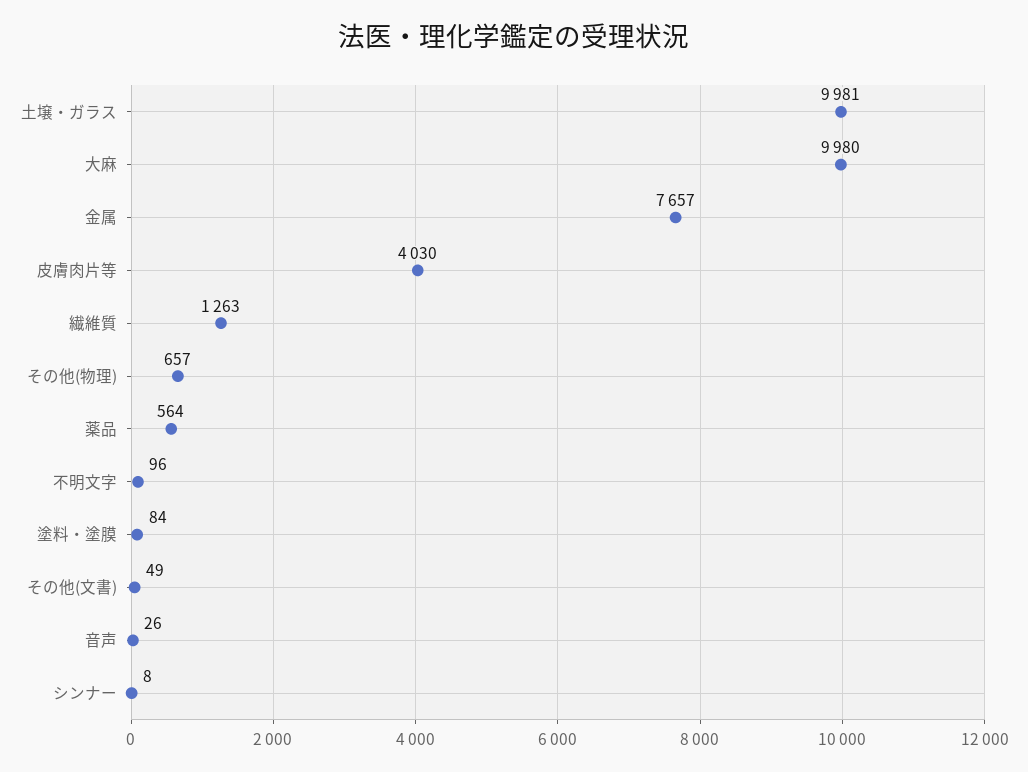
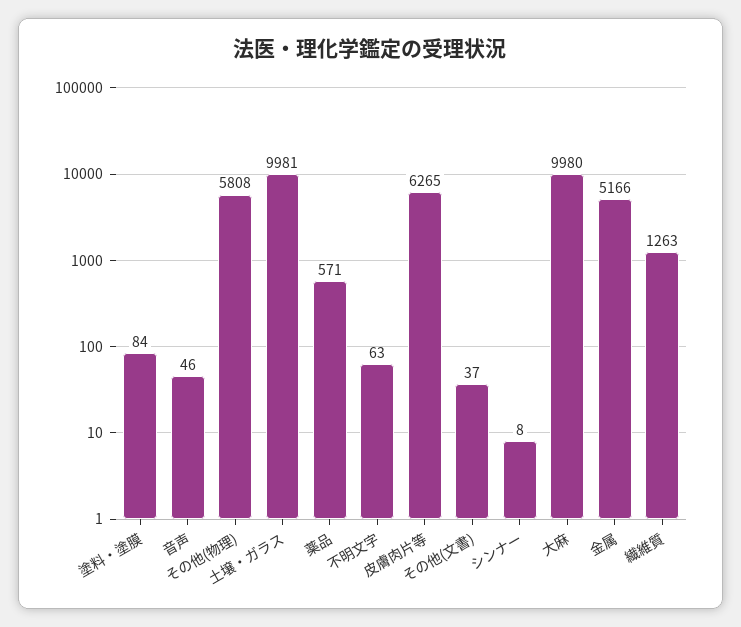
金属: 7657 -> 5166
皮膚肉片等: 4030 -> 6265
その他(物理): 657 -> 5808
薬品: 564 -> 571
不明文字: 96 -> 63
その他(文書): 49 -> 37
音声: 26 -> 46

